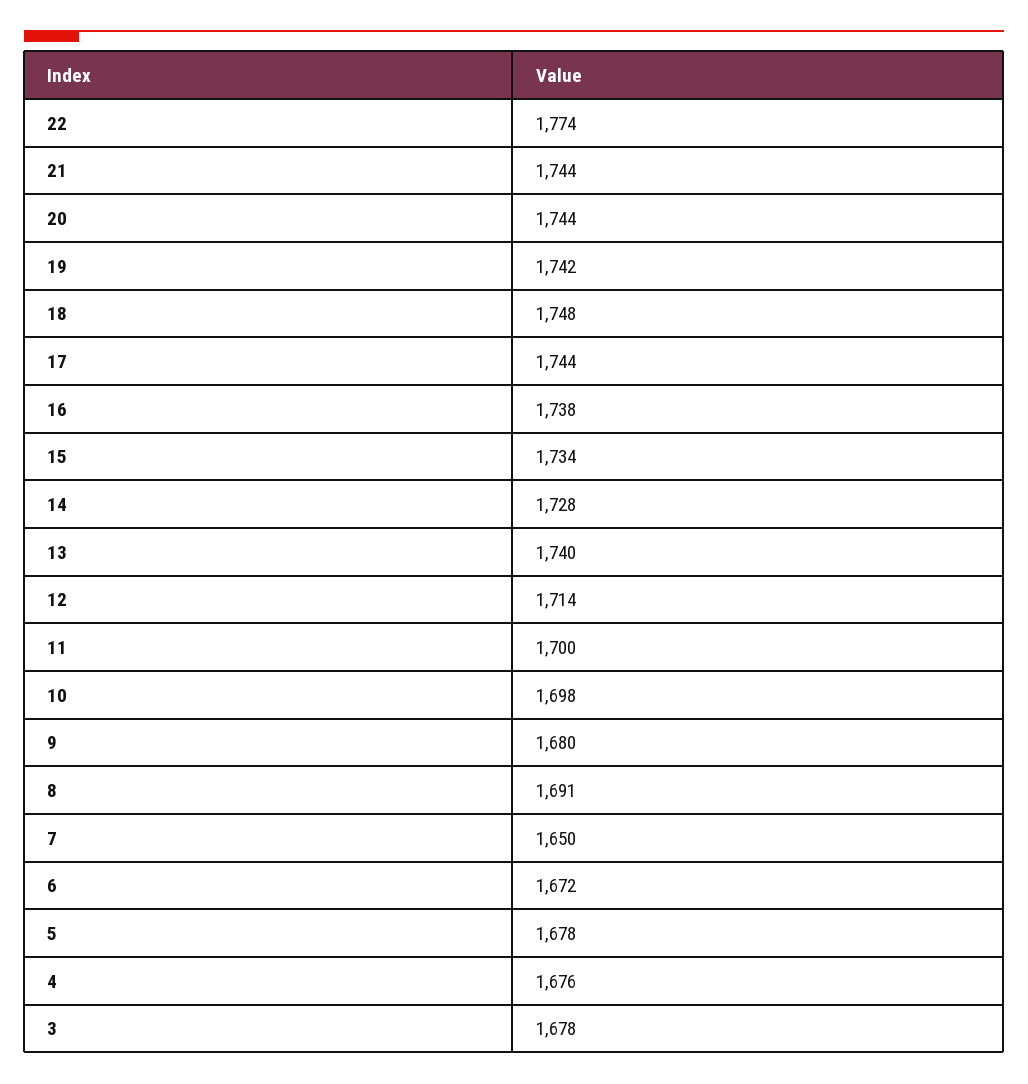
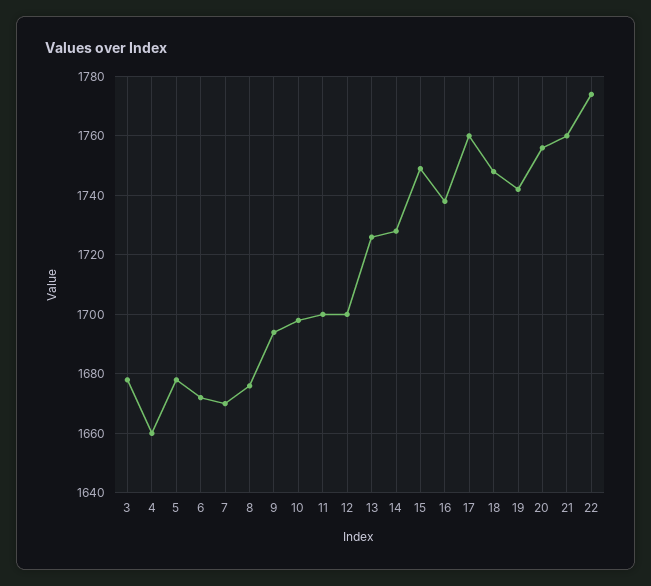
21: 1744 -> 1760
20: 1744 -> 1755
17: 1744 -> 1760
15: 1734 -> 1750
13: 1740 -> 1725
12: 1714 -> 1700
9: 1680 -> 1695
8: 1691 -> 1675
7: 1650 -> 1670
4: 1676 -> 1660

